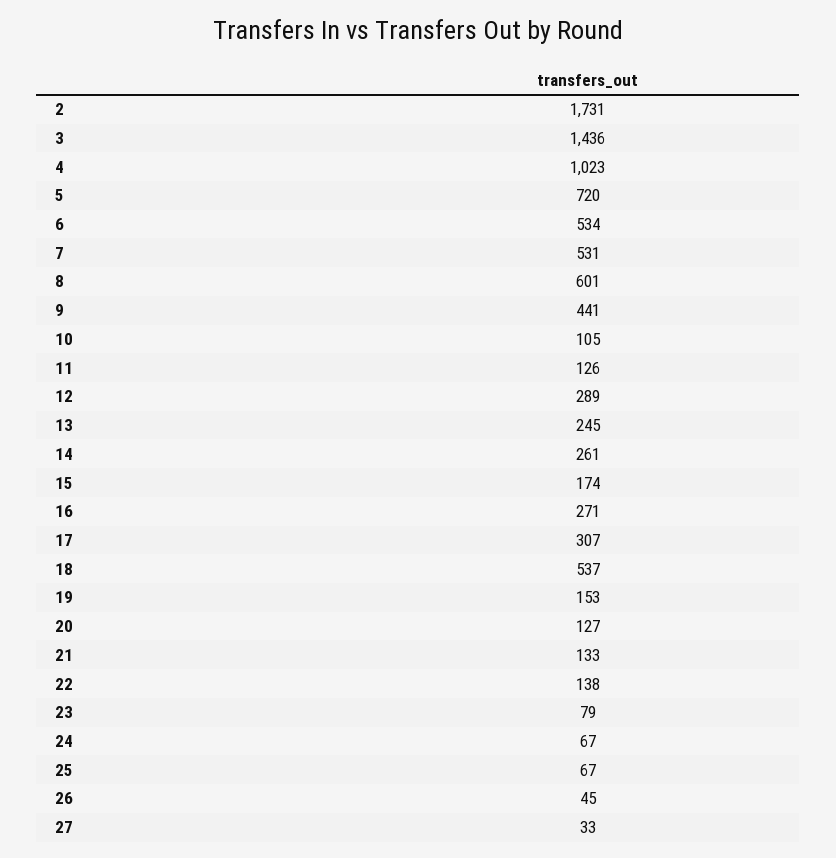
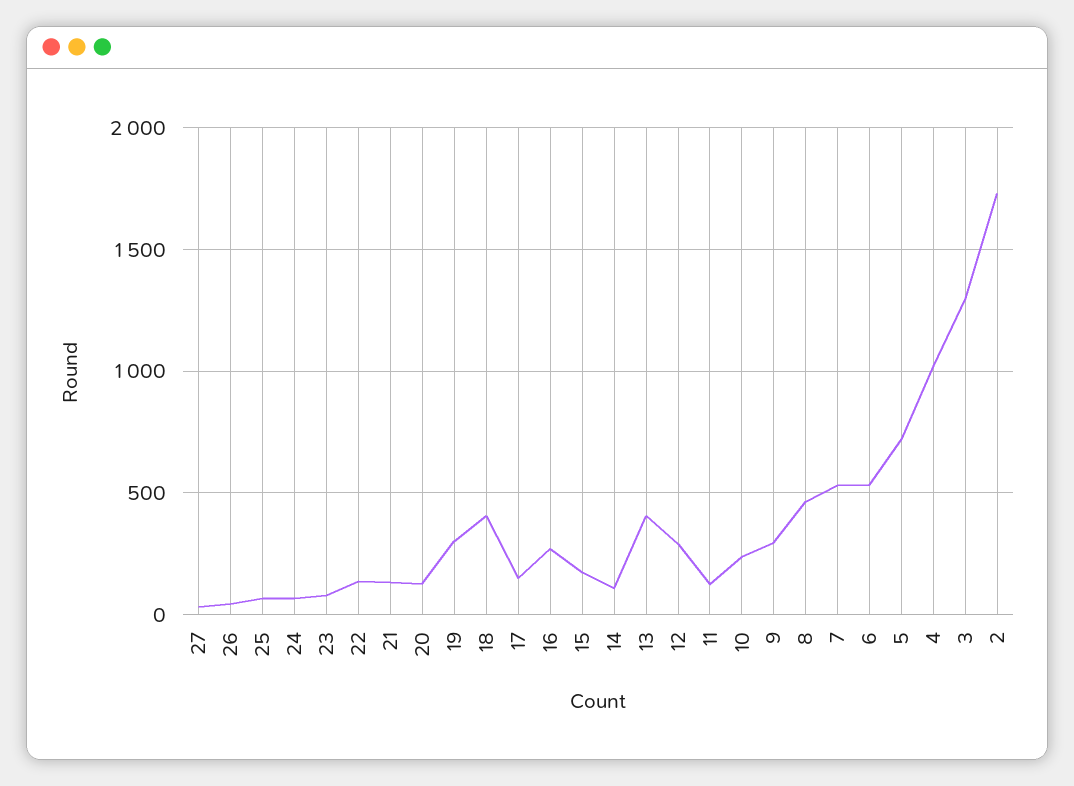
3: 1436 -> 1300
8: 601 -> 450
9: 441 -> 300
10: 105 -> 250
13: 245 -> 400
14: 261 -> 100
17: 307 -> 150
18: 537 -> 400
19: 153 -> 300

